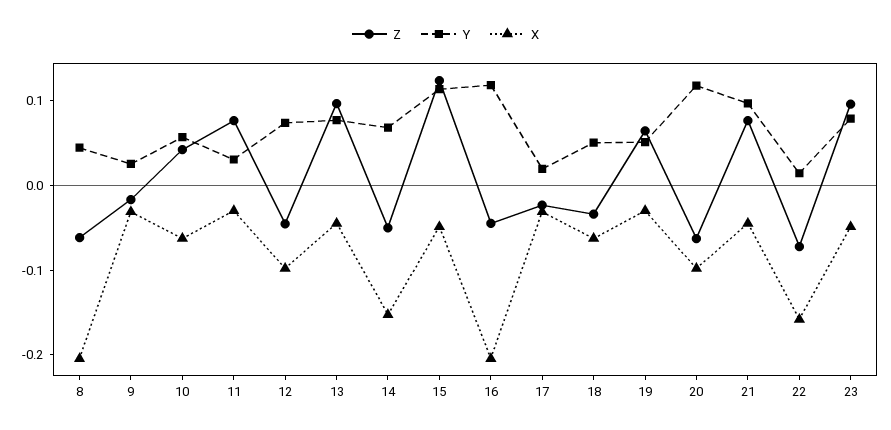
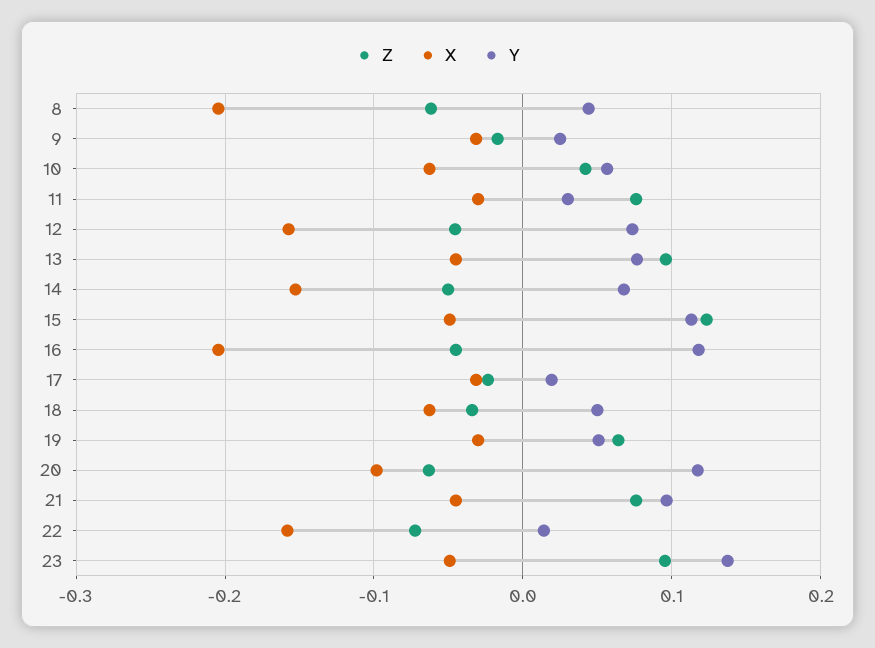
X, 12: -0.1 -> -0.16
Y, 23: 0.08 -> 0.14

